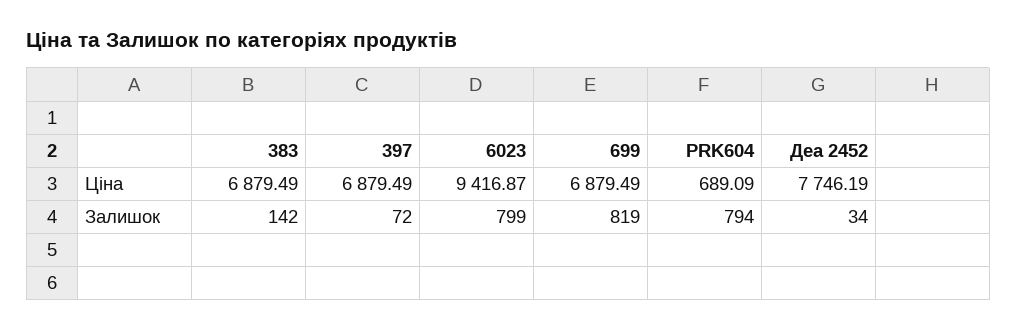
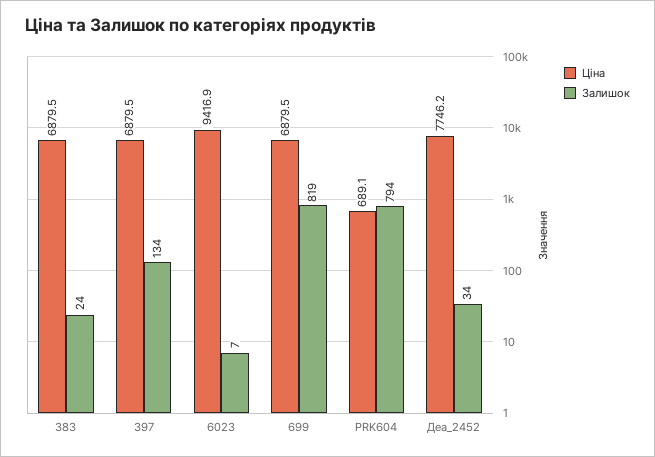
Залишок, 383: 142 -> 24
Залишок, 397: 72 -> 134
Залишок, 6023: 799 -> 7

